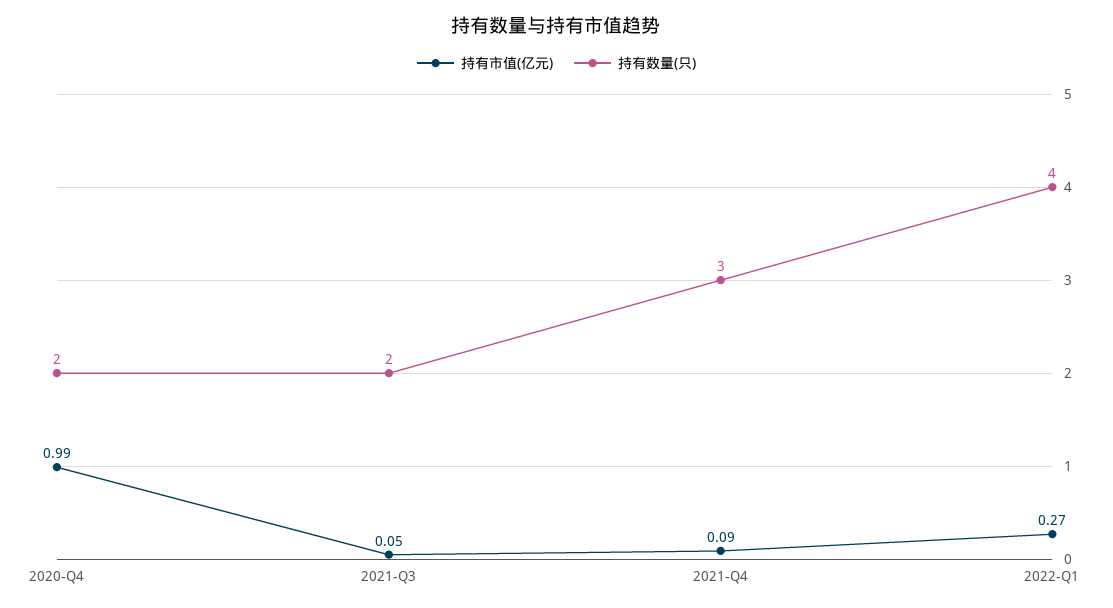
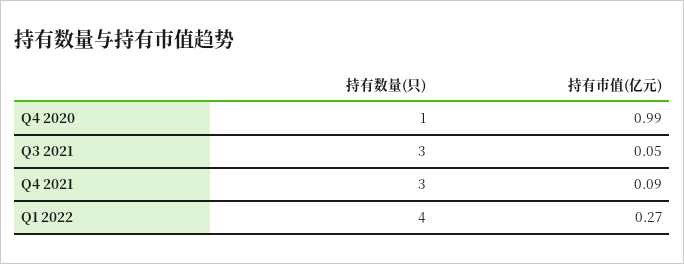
持有数量(只), 2020-Q4: 2 -> 1
持有数量(只), 2021-Q3: 2 -> 3

